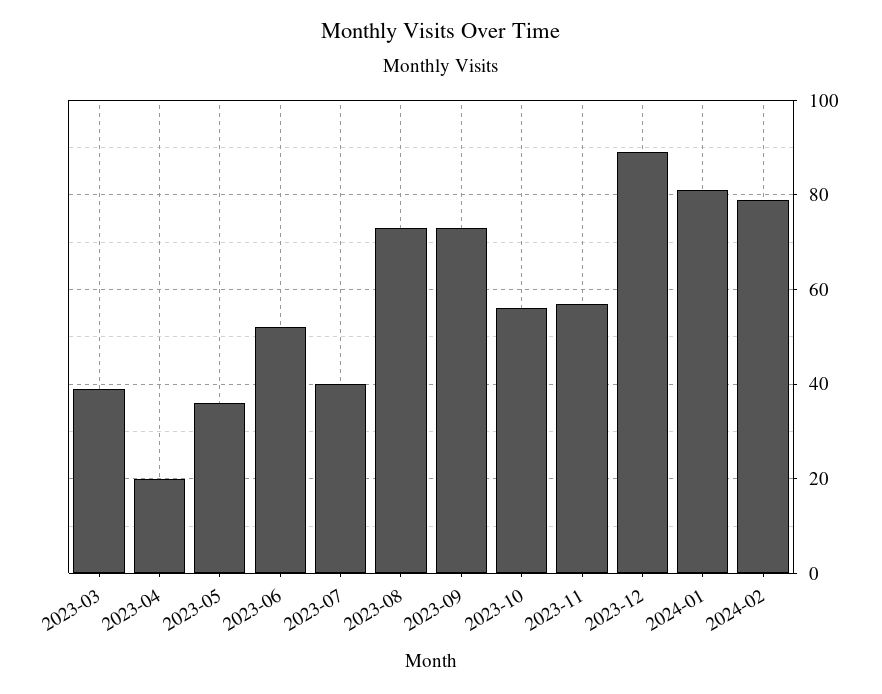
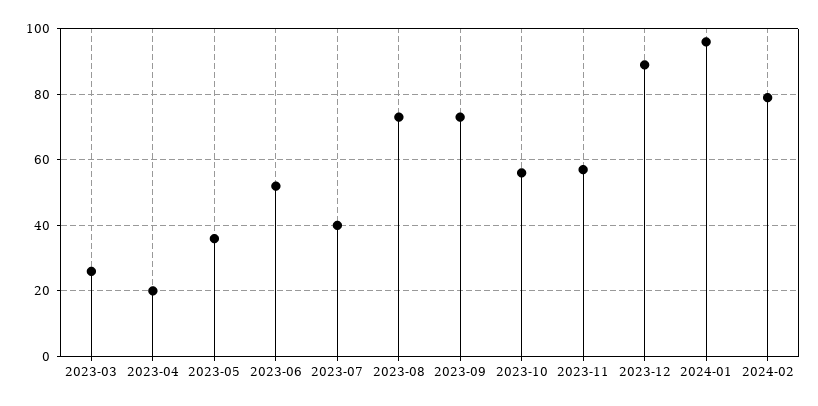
2023-03: 40 -> 25
2024-01: 80 -> 95

